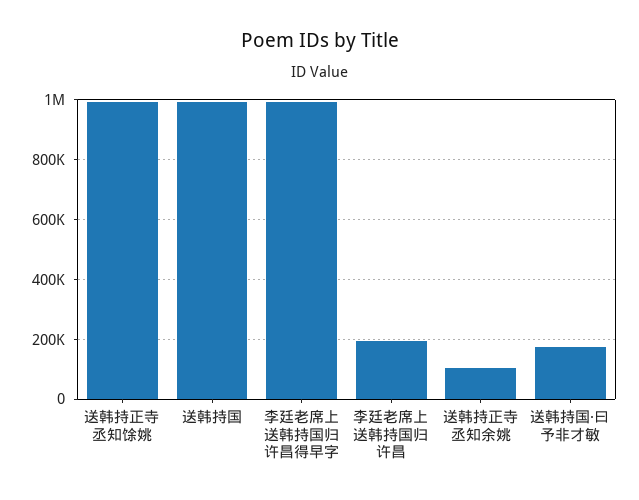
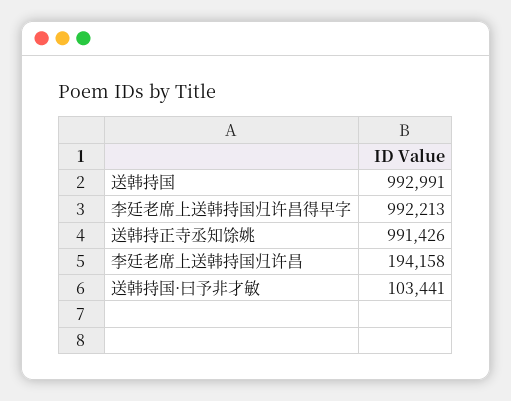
送韩持正寺丞知余姚: 100000 -> none
送韩持国·曰予非才敏: 175000 -> 103441

